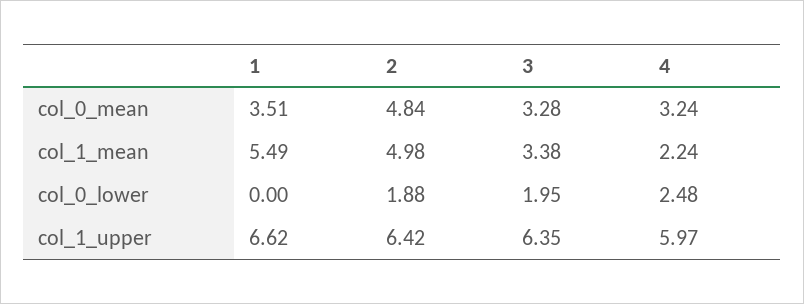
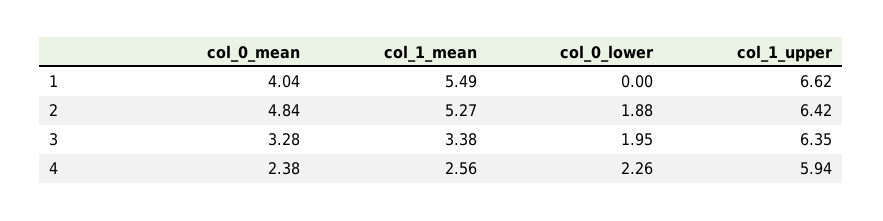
1, col_0_mean: 3.51 -> 4.04
4, col_0_mean: 3.24 -> 2.38
2, col_1_mean: 4.98 -> 5.27
4, col_1_mean: 2.24 -> 2.56
4, col_0_lower: 2.48 -> 2.26
4, col_1_upper: 5.97 -> 5.94

